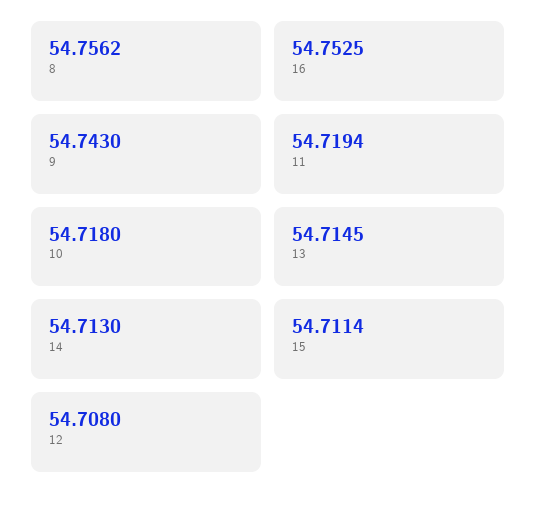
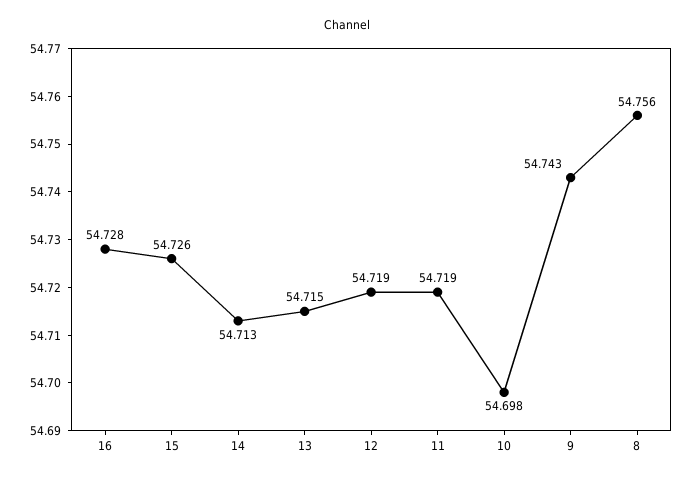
16: 54.7525 -> 54.728
10: 54.718 -> 54.698
15: 54.7114 -> 54.726
12: 54.708 -> 54.719

